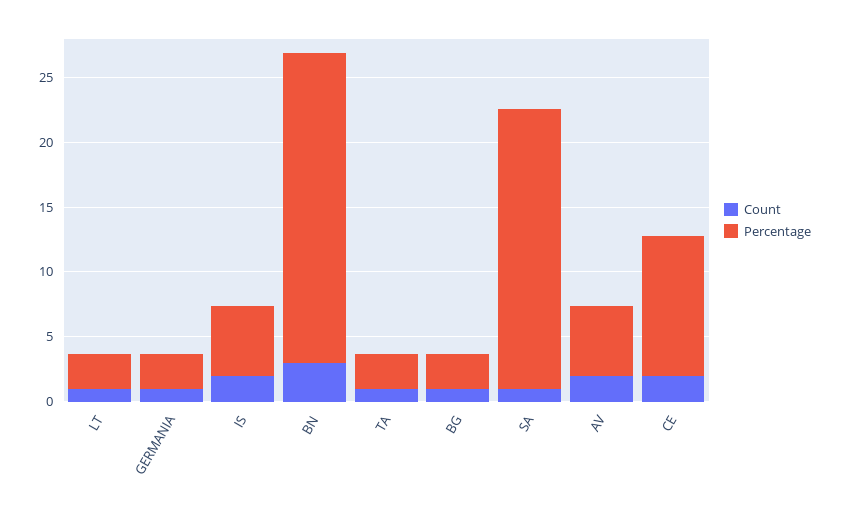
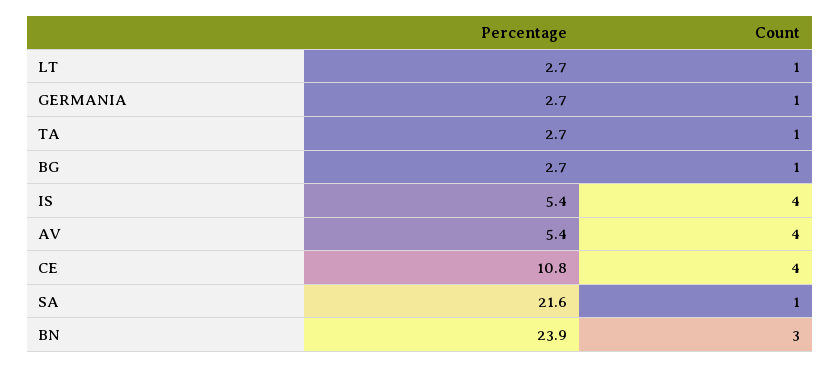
Count, IS: 2 -> 4
Count, AV: 2 -> 4
Count, CE: 2 -> 4

